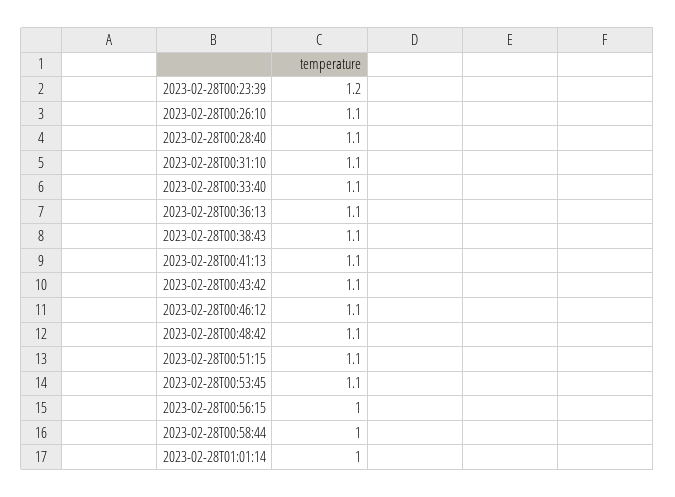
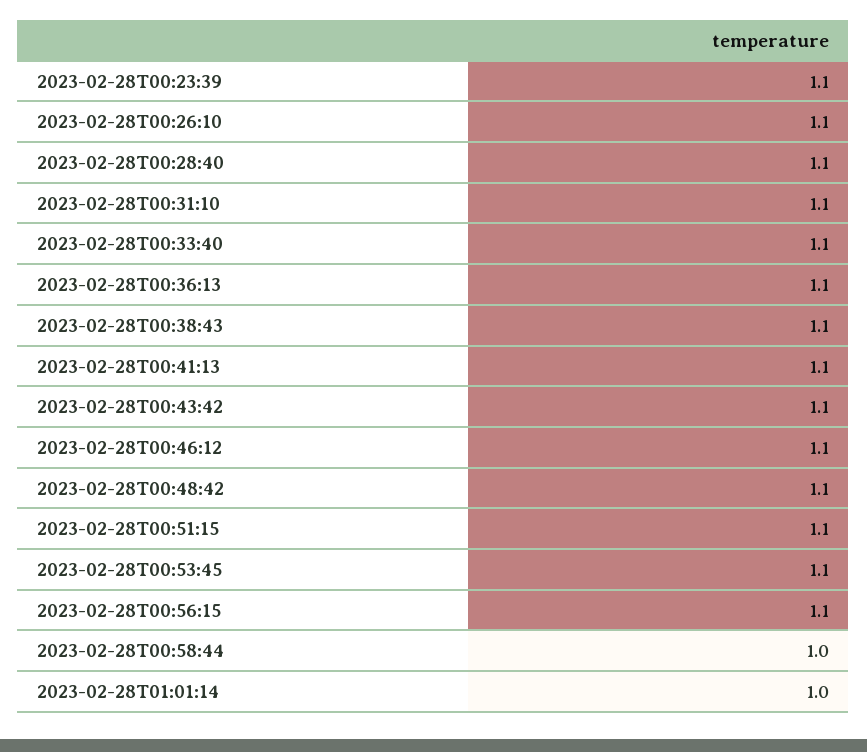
2023-02-28T00:23:39: 1.2 -> 1.1
2023-02-28T00:56:15: 1 -> 1.1

